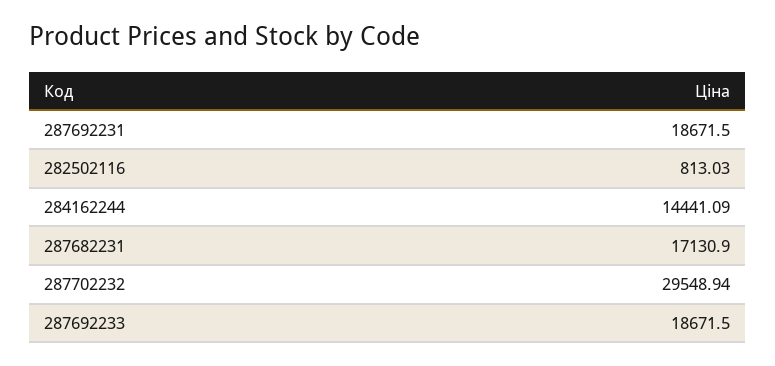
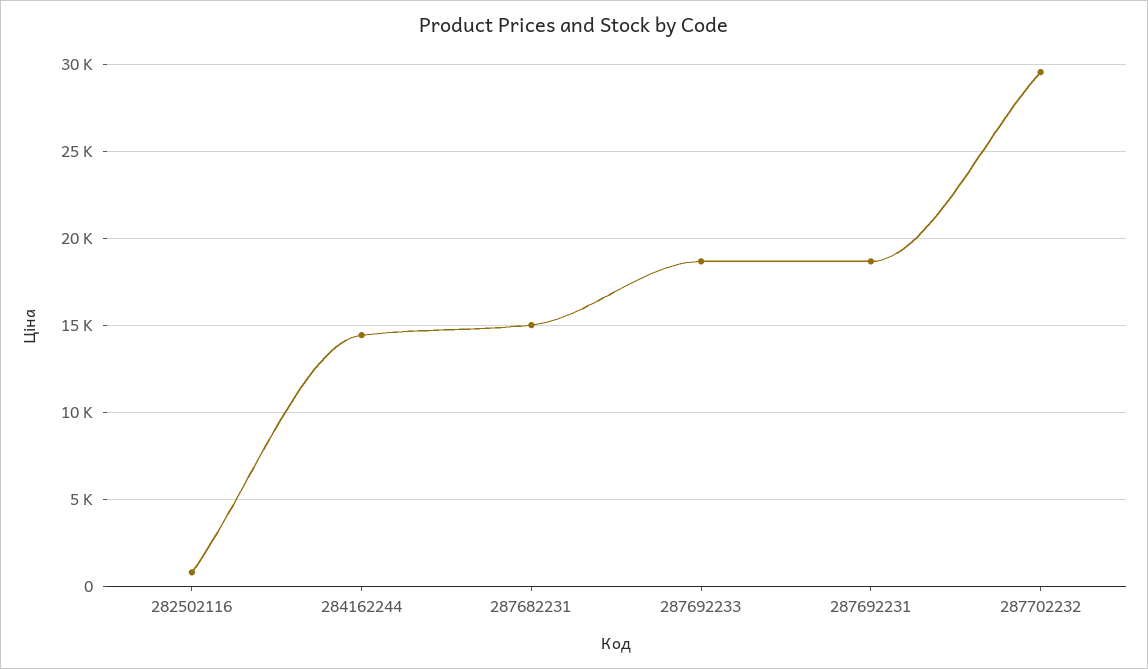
287682231: 17130.9 -> 15000

